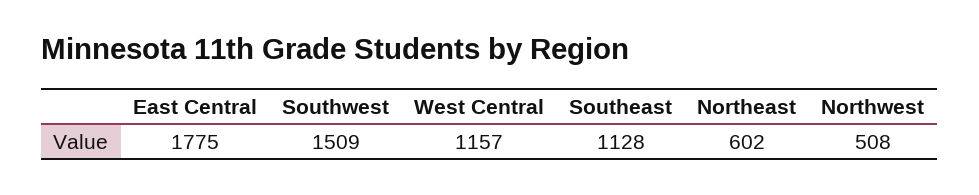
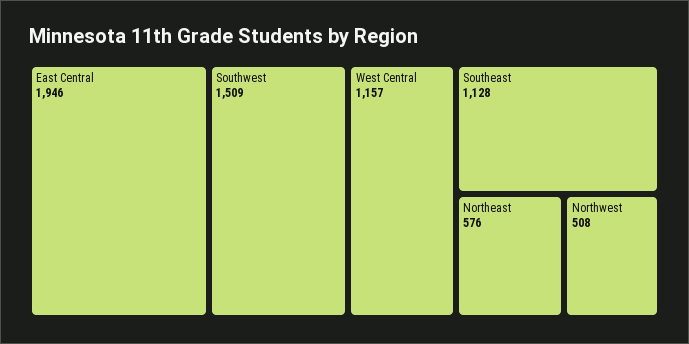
East Central: 1775 -> 1946
Northeast: 602 -> 576

